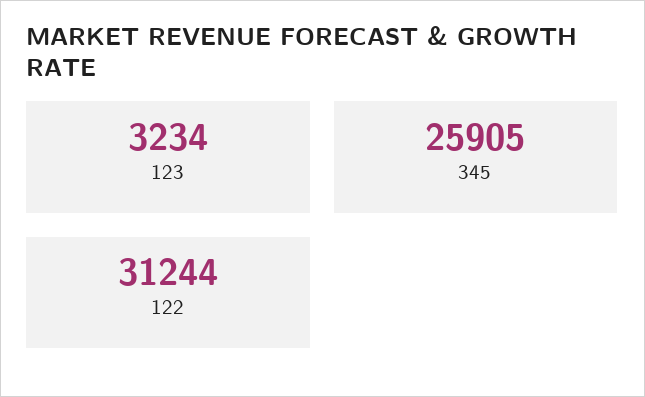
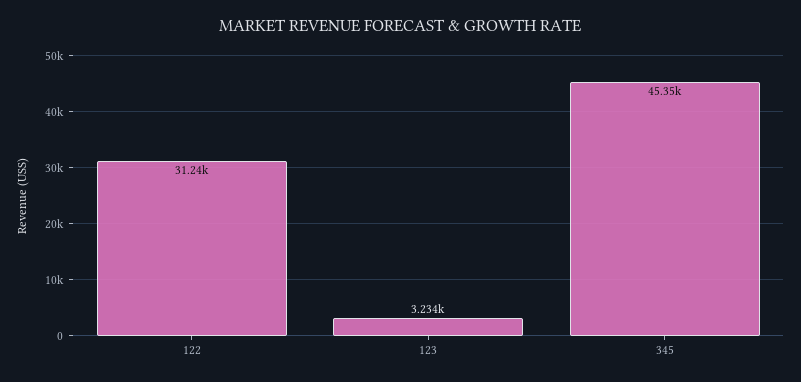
345: 25905 -> 45350

